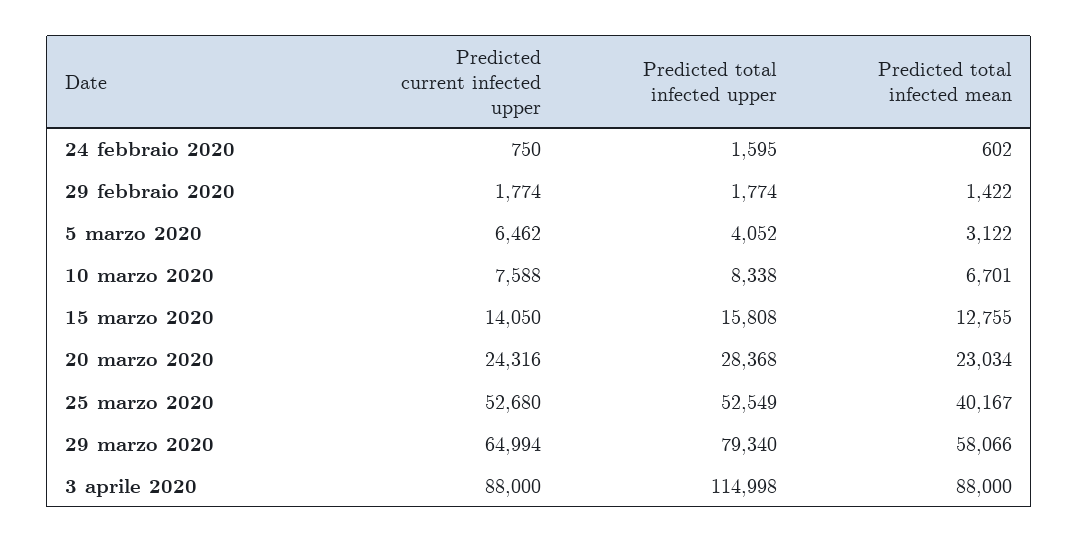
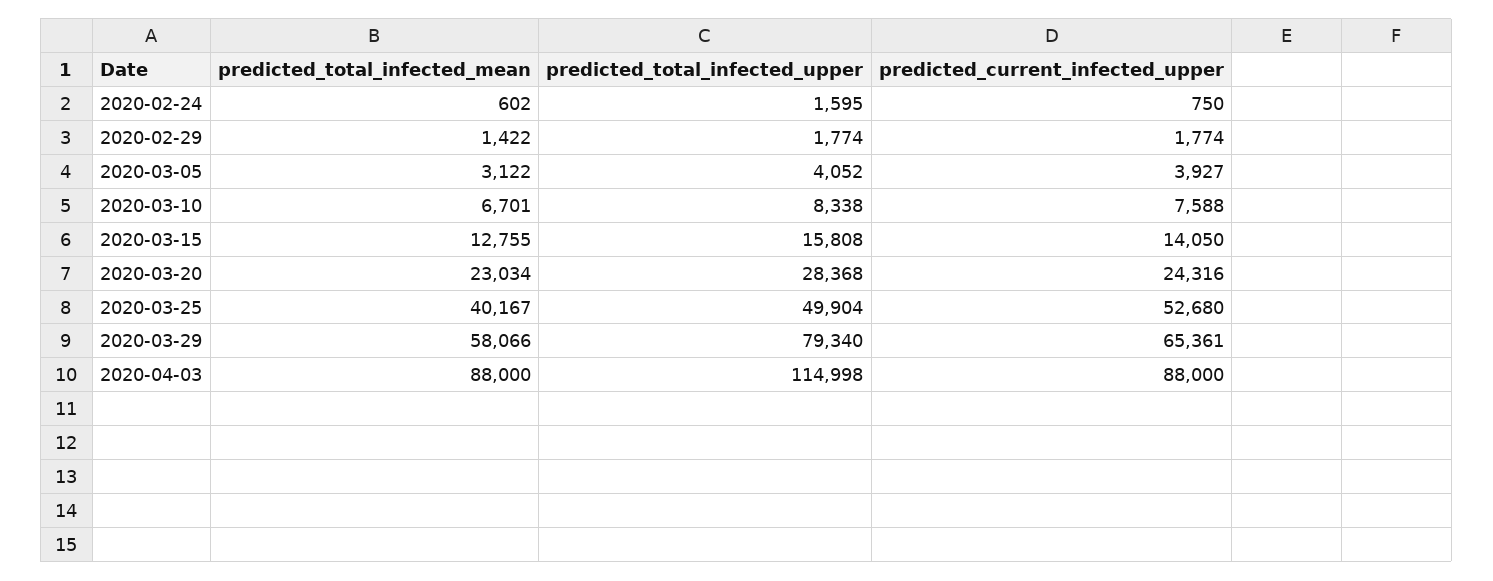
Predicted current infected upper, 5 marzo 2020: 6462 -> 3927
Predicted total infected upper, 25 marzo 2020: 52549 -> 49904
Predicted current infected upper, 29 marzo 2020: 64994 -> 65361

